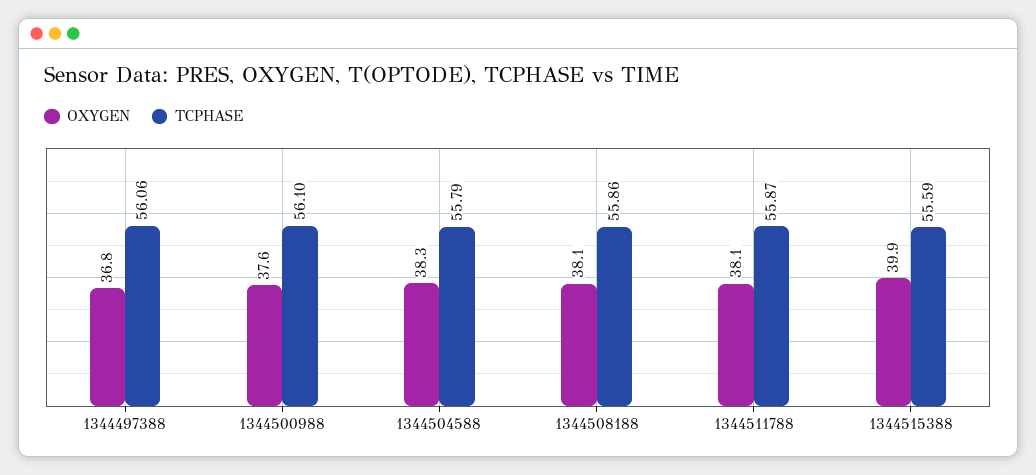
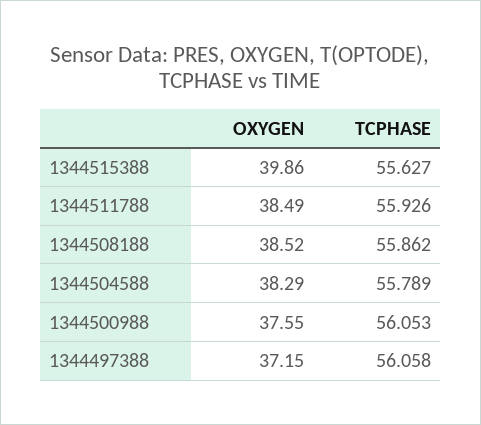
OXYGEN, 1344497388: 36.8 -> 37.15
TCPHASE, 1344500988: 56.1 -> 56.053
OXYGEN, 1344508188: 38.1 -> 38.52
OXYGEN, 1344511788: 38.1 -> 38.49
TCPHASE, 1344511788: 55.87 -> 55.926
TCPHASE, 1344515388: 55.59 -> 55.627

